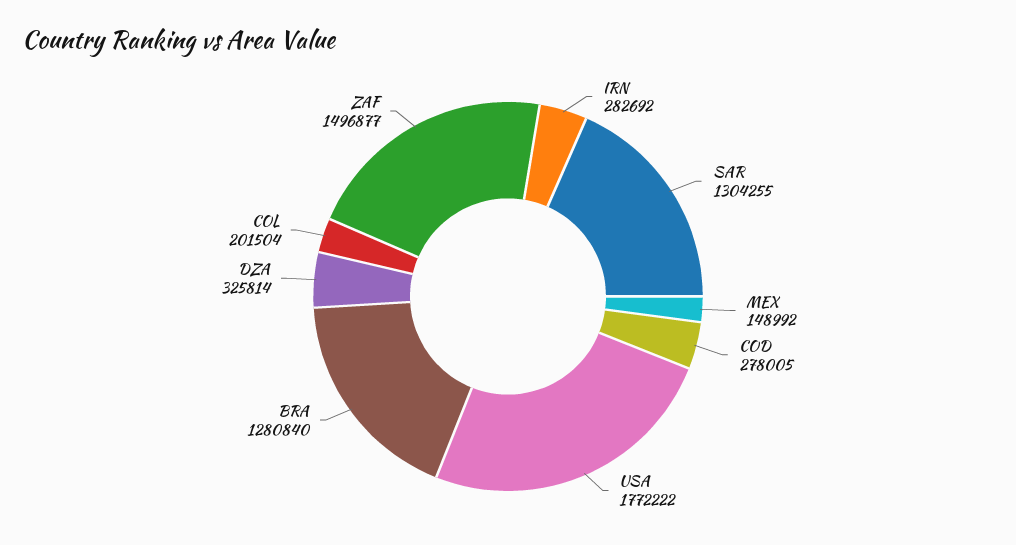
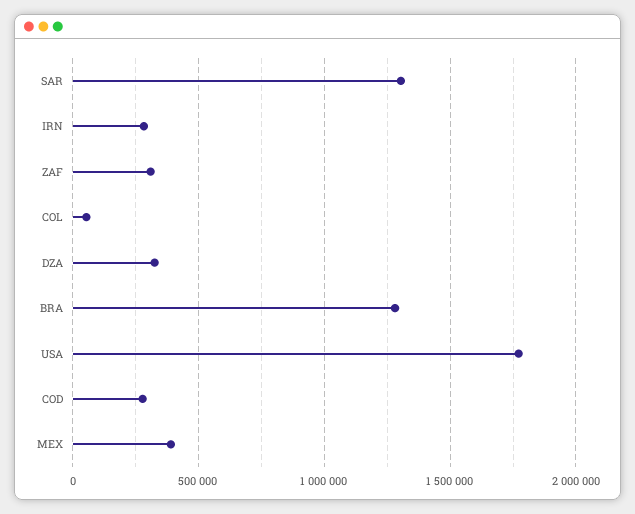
MEX: 148992 -> 400000
COL: 201504 -> 50000
ZAF: 1496877 -> 300000

